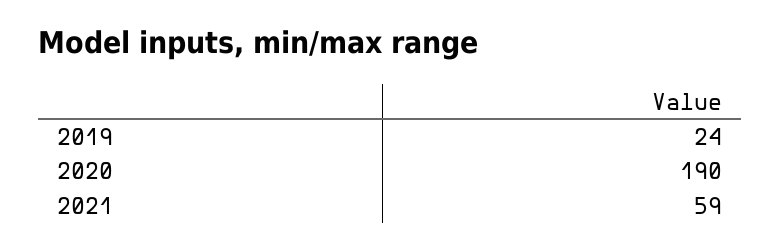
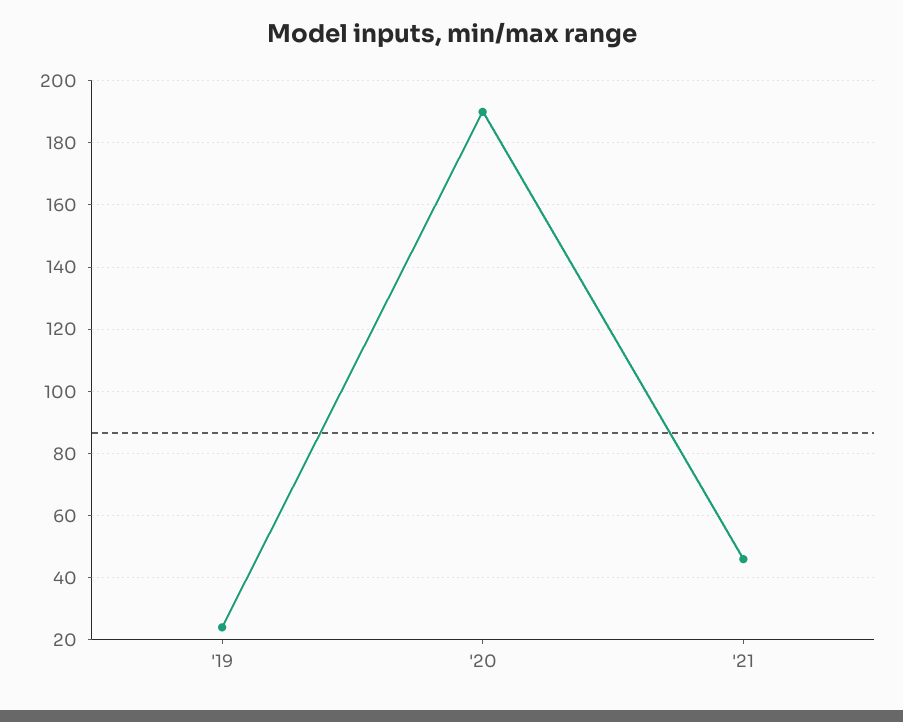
2021: 59 -> 45

